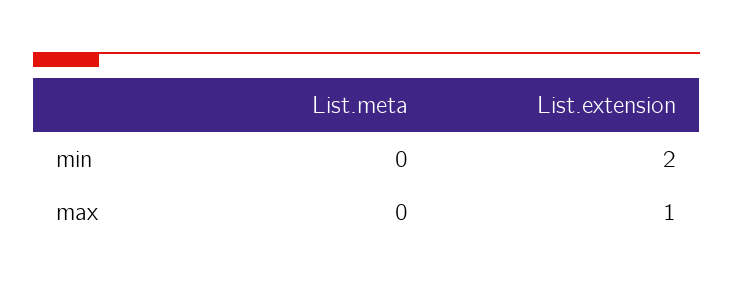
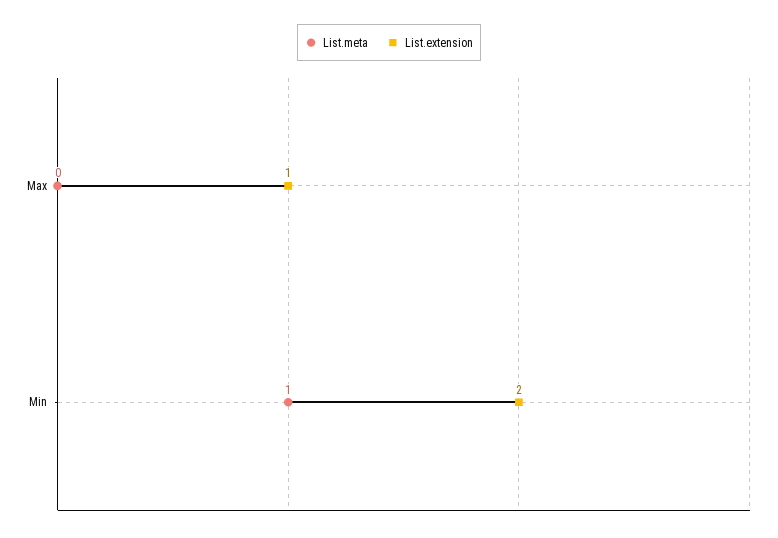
List.meta, min: 0 -> 1

